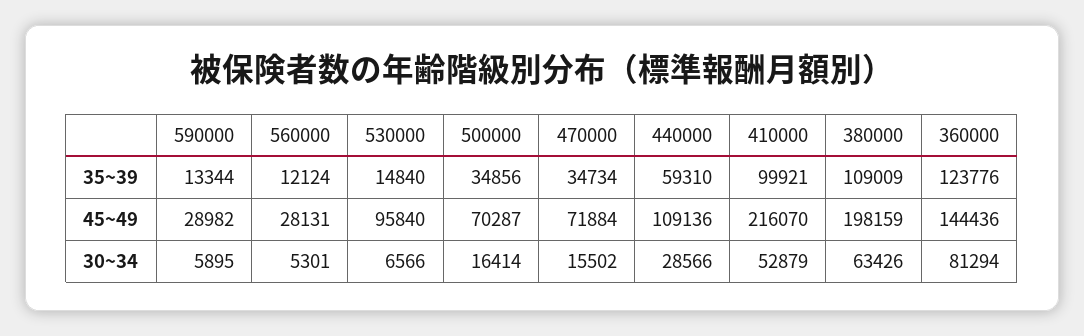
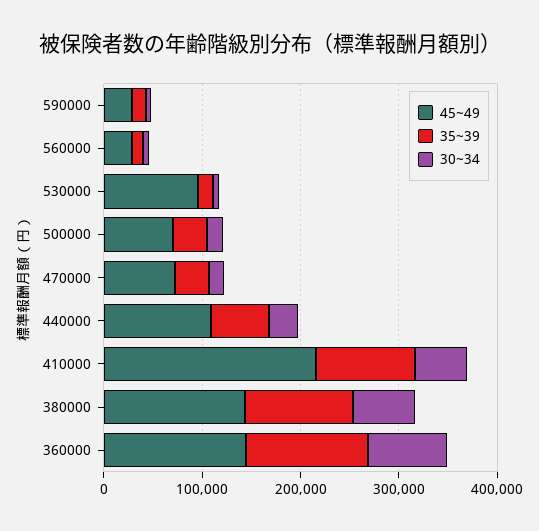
45~49, 380000: 198159 -> 140000

